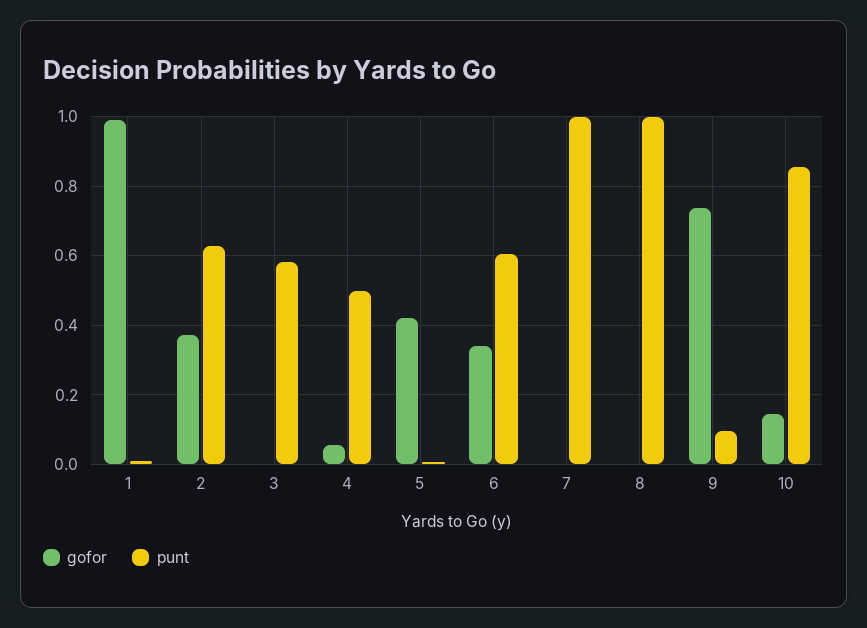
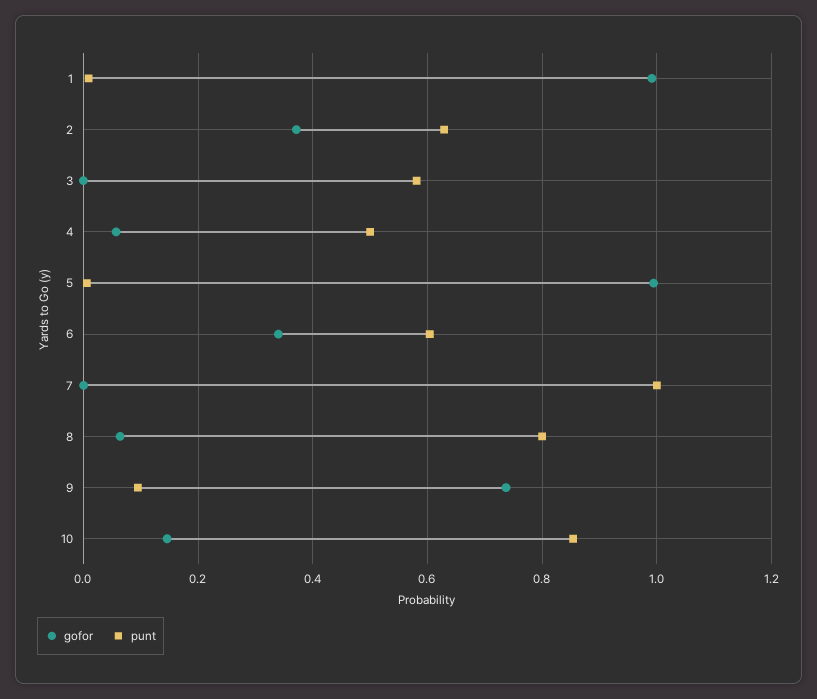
gofor, 5: 0.42 -> 1
gofor, 8: 0 -> 0.06
punt, 8: 1 -> 0.8

